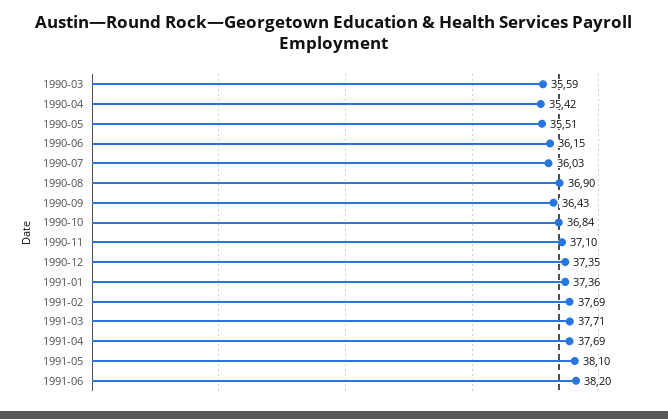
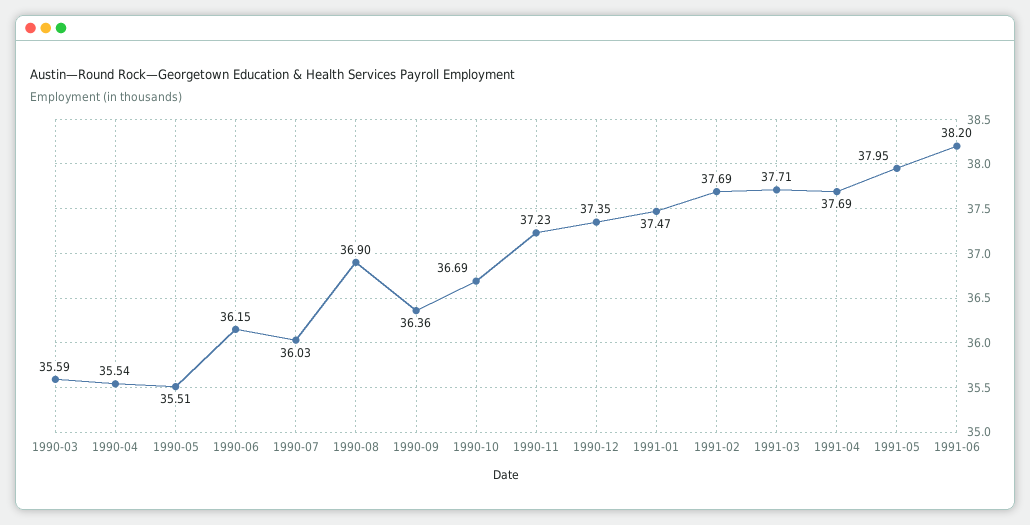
1990-04: 35.42 -> 35.54
1990-09: 36.43 -> 36.36
1990-10: 36.84 -> 36.69
1990-11: 37.1 -> 37.23
1991-01: 37.36 -> 37.47
1991-05: 38.1 -> 37.95

